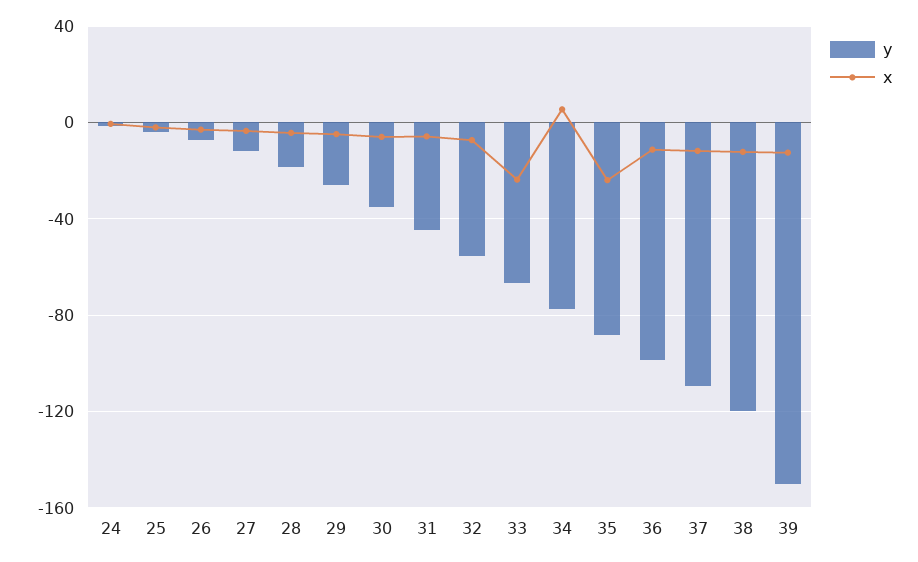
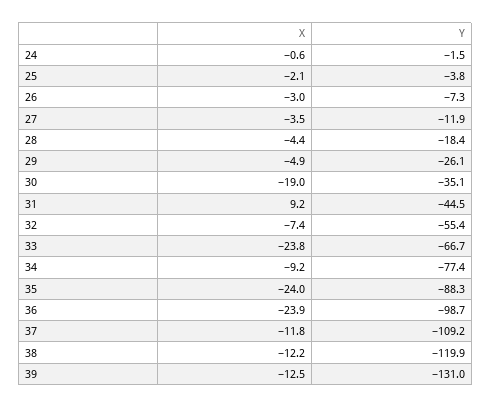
x, 30: -5 -> -19
x, 31: -5 -> 9.2
x, 34: 5 -> -9.2
x, 36: -10 -> -23.9
y, 39: -150 -> -131

